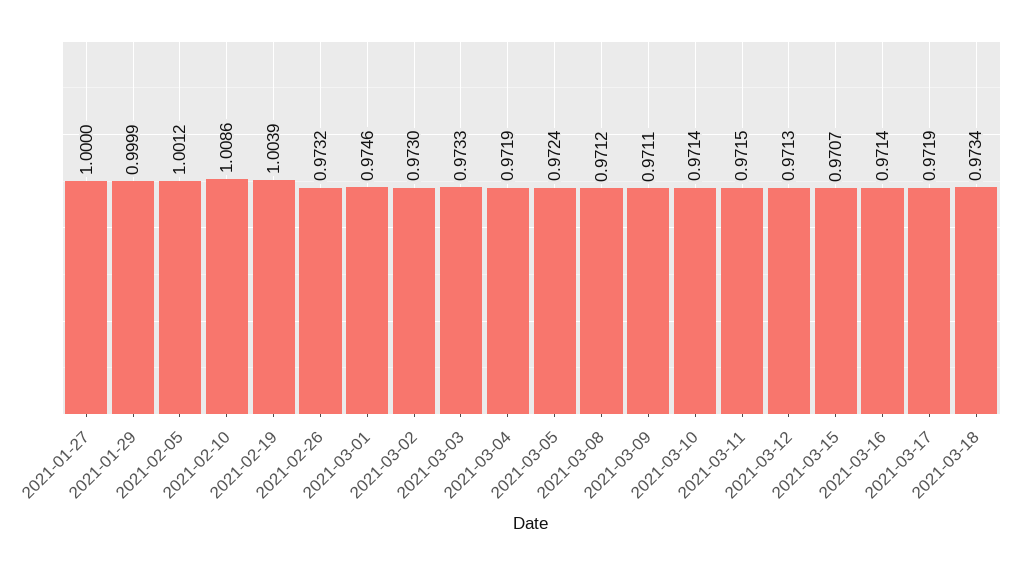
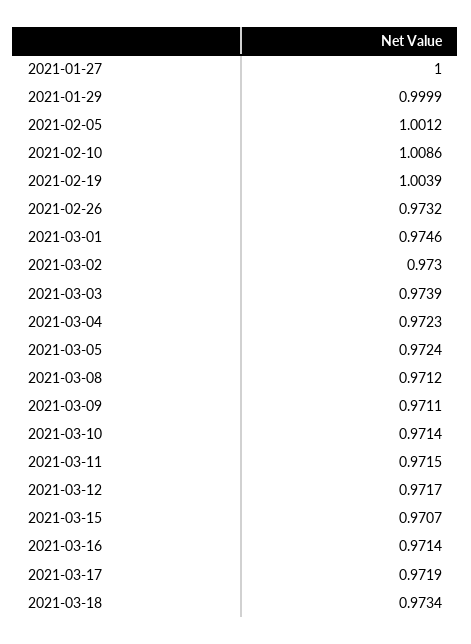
2021-03-03: 0.9733 -> 0.9739
2021-03-04: 0.9719 -> 0.9723
2021-03-12: 0.9713 -> 0.9717

